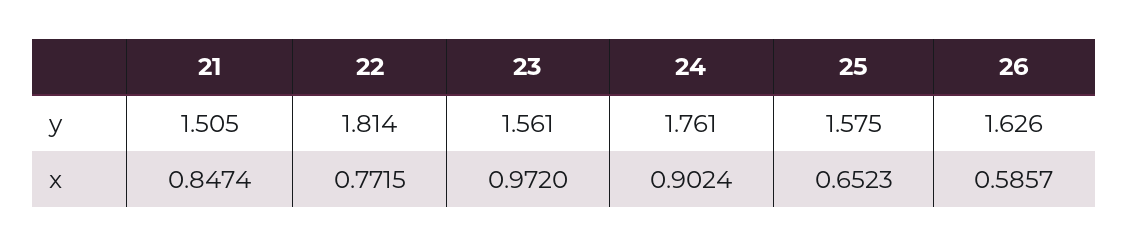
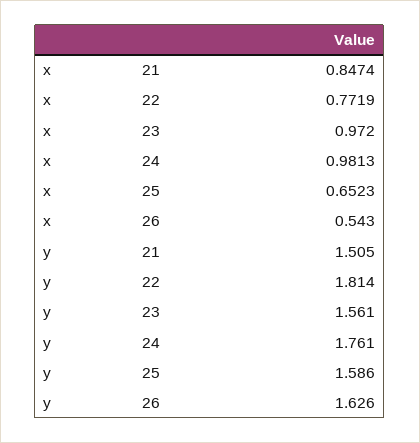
25, y: 1.575 -> 1.586
22, x: 0.7715 -> 0.7719
24, x: 0.9024 -> 0.9813
26, x: 0.5857 -> 0.543

